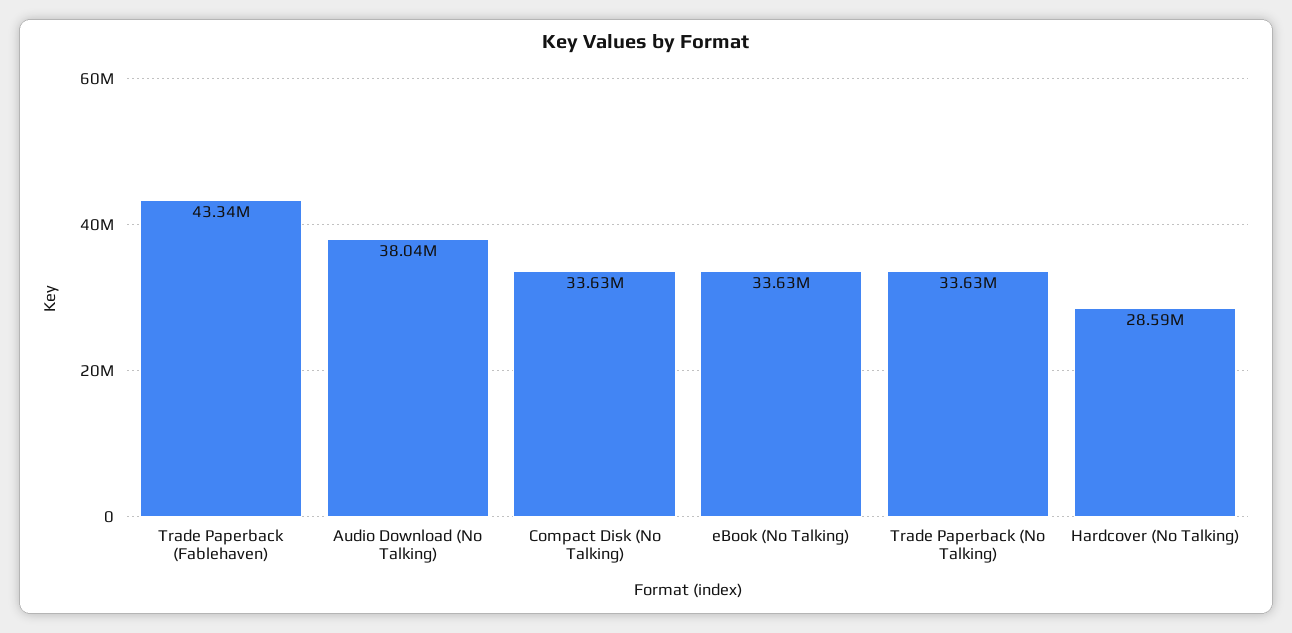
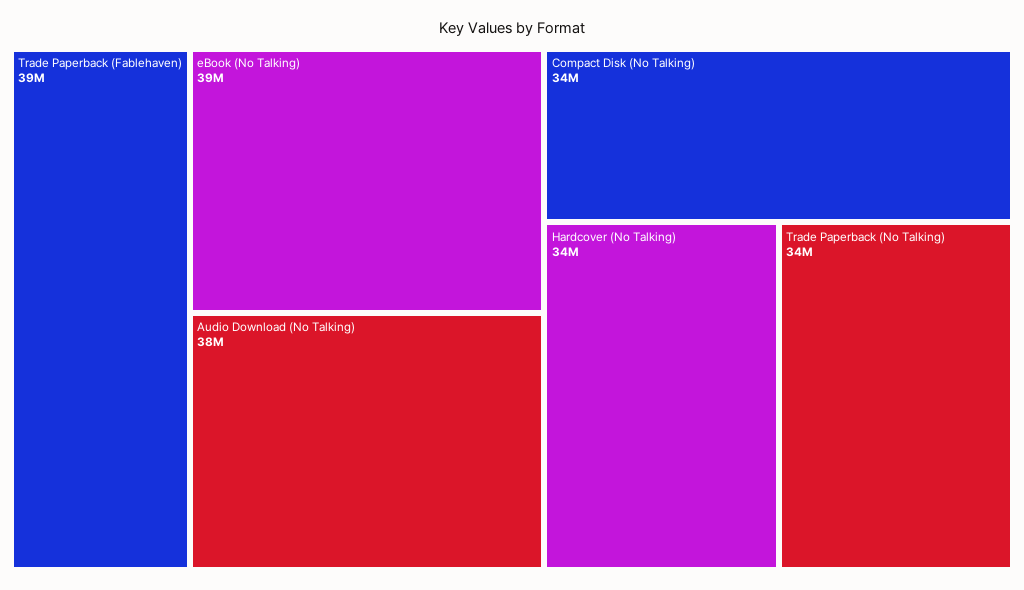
Trade Paperback (Fablehaven): 43340000 -> 39000000
eBook (No Talking): 33630000 -> 39000000
Hardcover (No Talking): 28590000 -> 34000000

